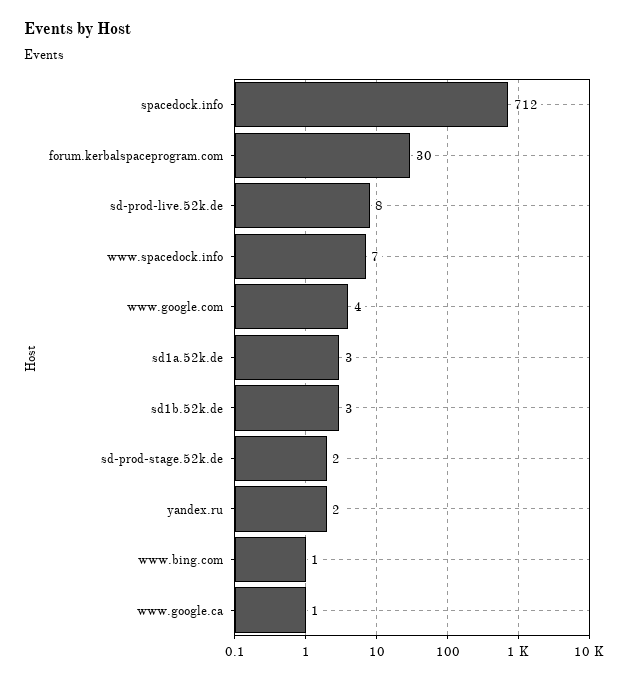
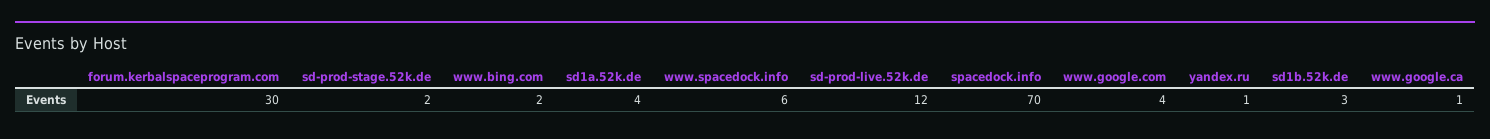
spacedock.info: 712 -> 70
sd-prod-live.52k.de: 8 -> 12
www.spacedock.info: 7 -> 6
sd1a.52k.de: 3 -> 4
yandex.ru: 2 -> 1
www.bing.com: 1 -> 2

